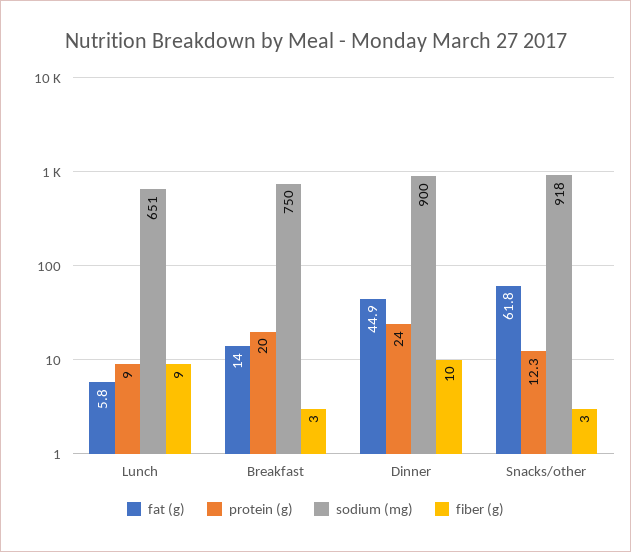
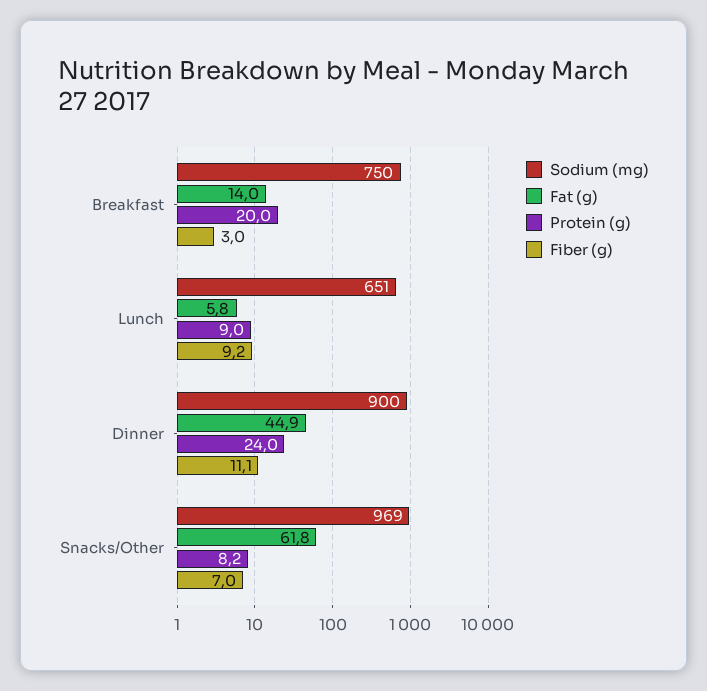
fiber (g), Lunch: 9 -> 9.2
fiber (g), Dinner: 10 -> 11.1
protein (g), Snacks/other: 12.3 -> 8.2
sodium (mg), Snacks/other: 918 -> 969
fiber (g), Snacks/other: 3 -> 7

